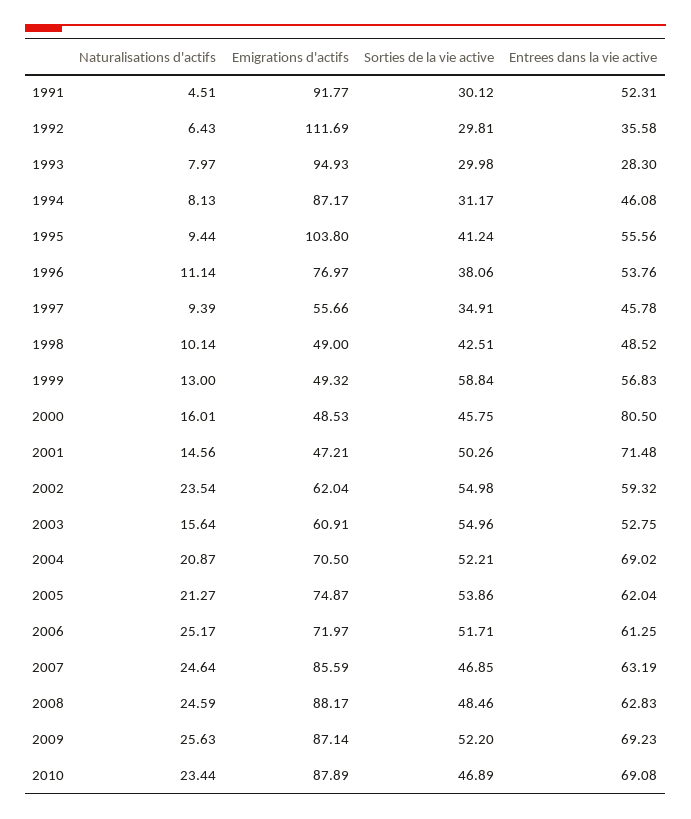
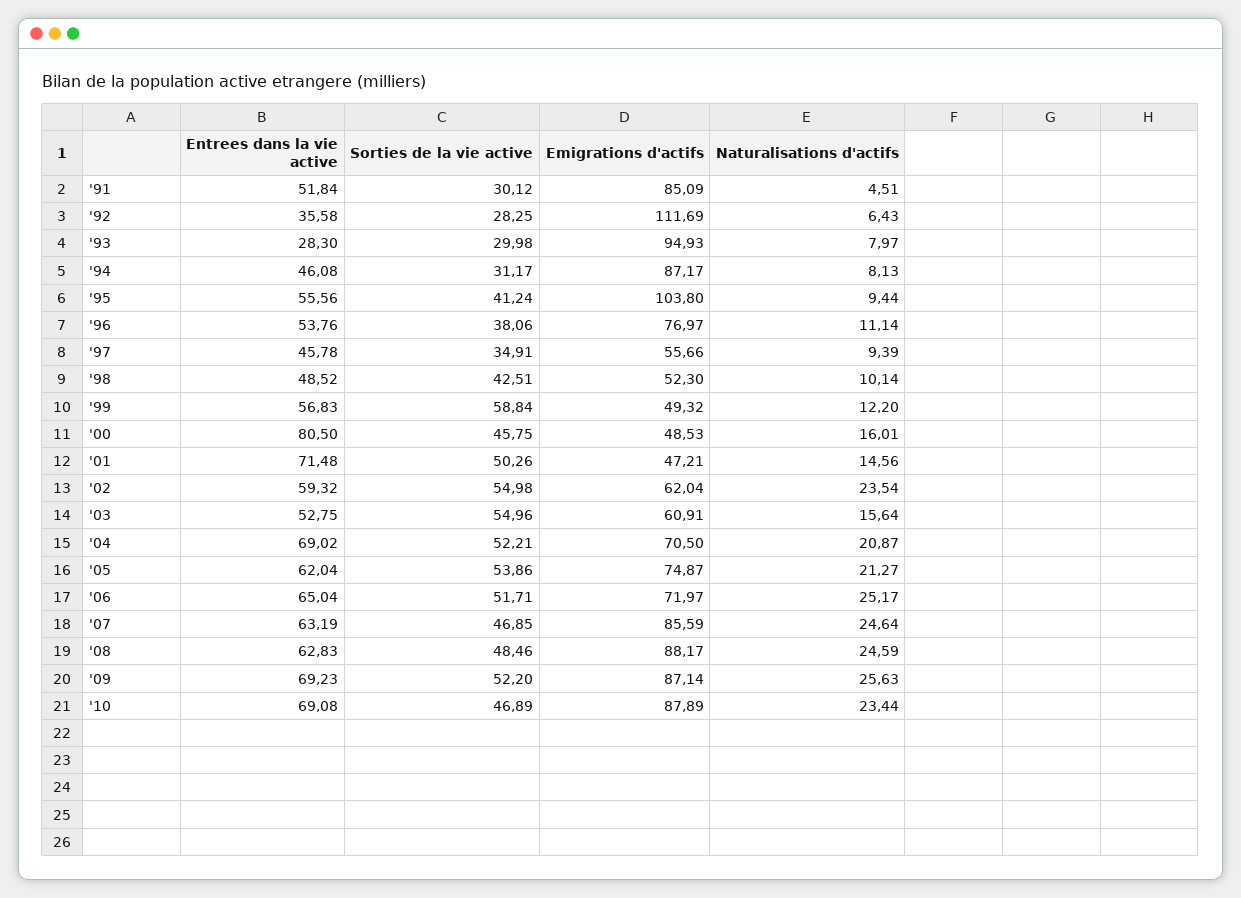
Emigrations d'actifs, 1991: 91.77 -> 85.09
Entrees dans la vie active, 1991: 52.31 -> 51.84
Sorties de la vie active, 1992: 29.81 -> 28.25
Emigrations d'actifs, 1998: 49 -> 52.3
Naturalisations d'actifs, 1999: 13 -> 12.2
Entrees dans la vie active, 2006: 61.25 -> 65.04

